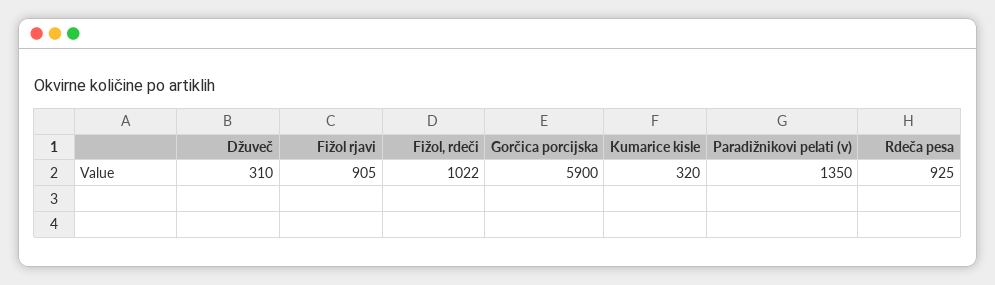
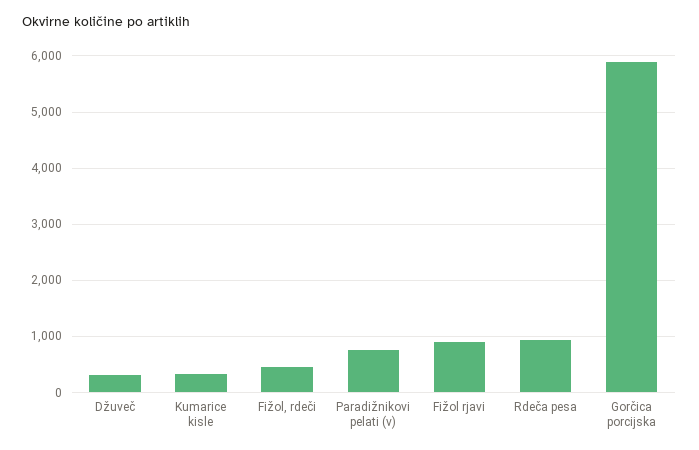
Fižol, rdeči: 1022 -> 400
Paradižnikovi pelati (v): 1350 -> 800

